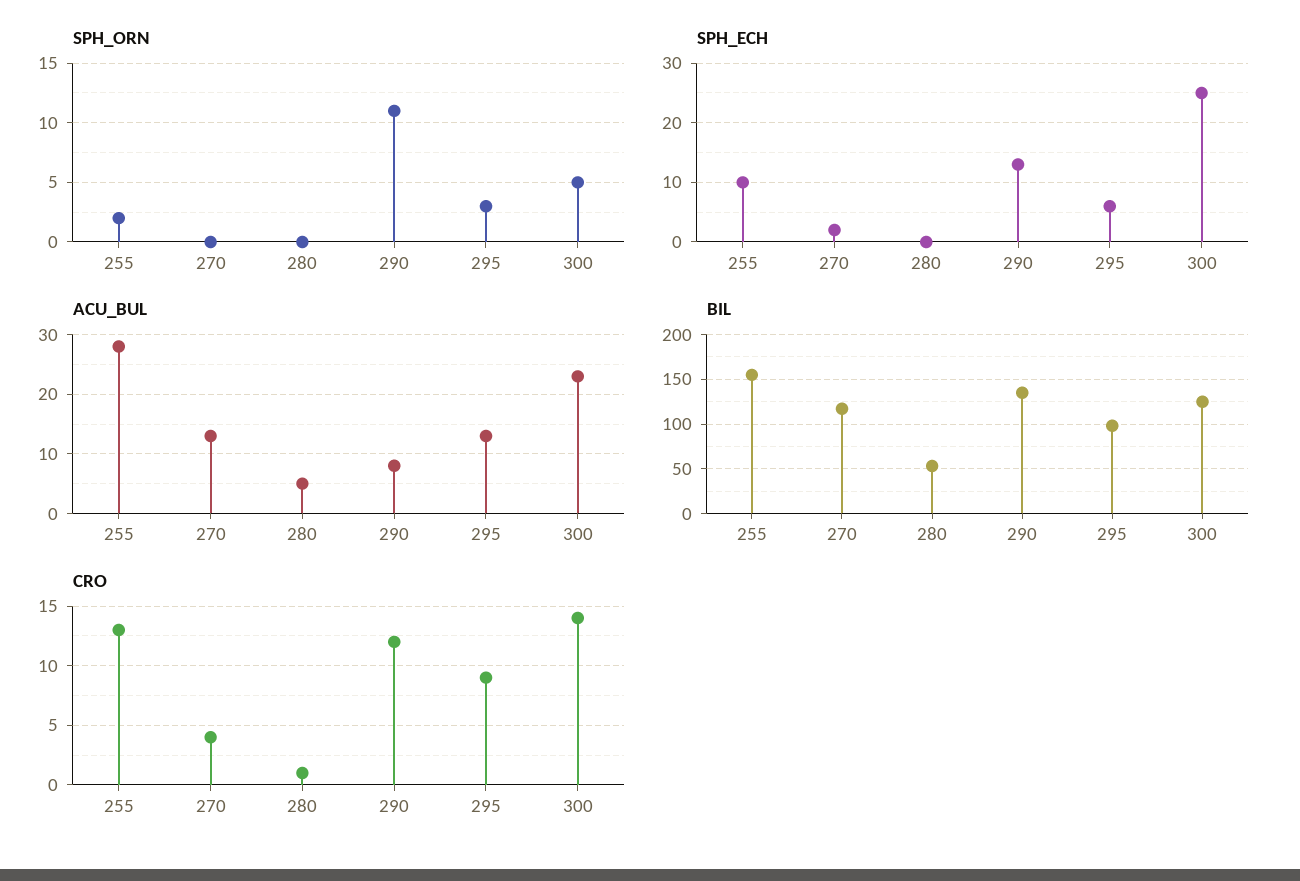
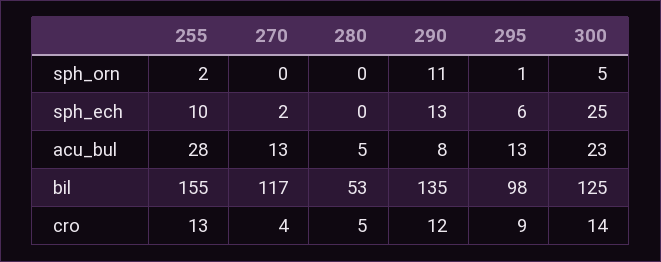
SPH_ORN, 295: 3 -> 1
CRO, 280: 1 -> 5

